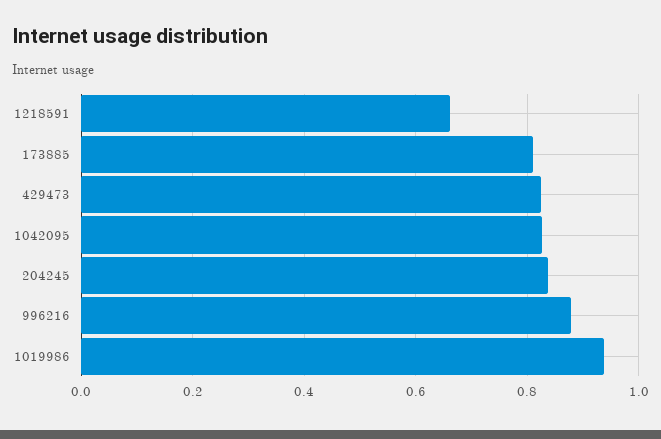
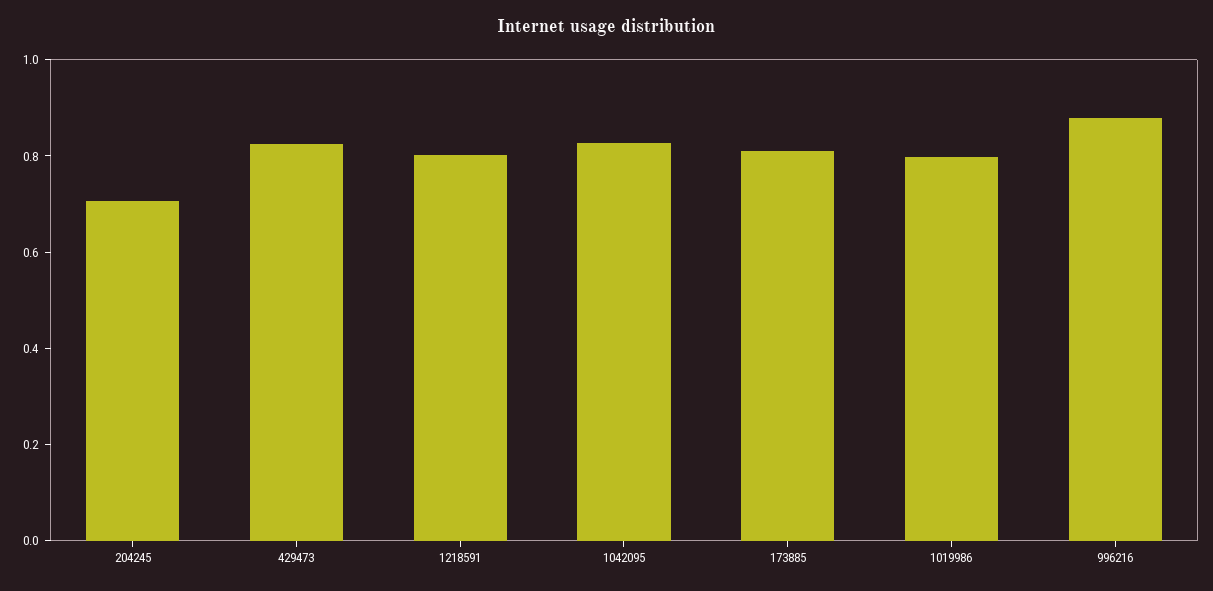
1218591: 0.66 -> 0.8
204245: 0.84 -> 0.7
1019986: 0.94 -> 0.8

